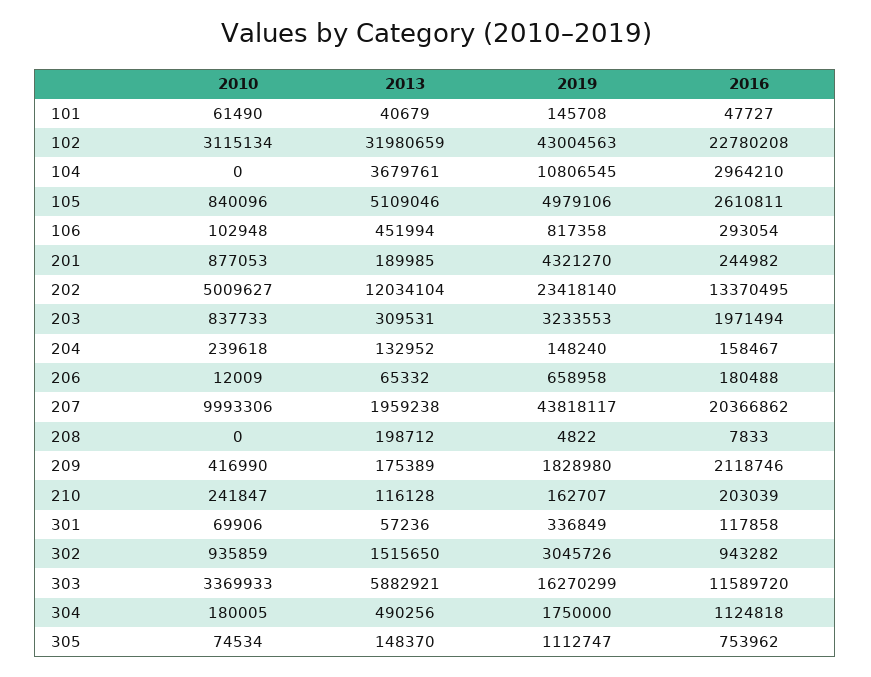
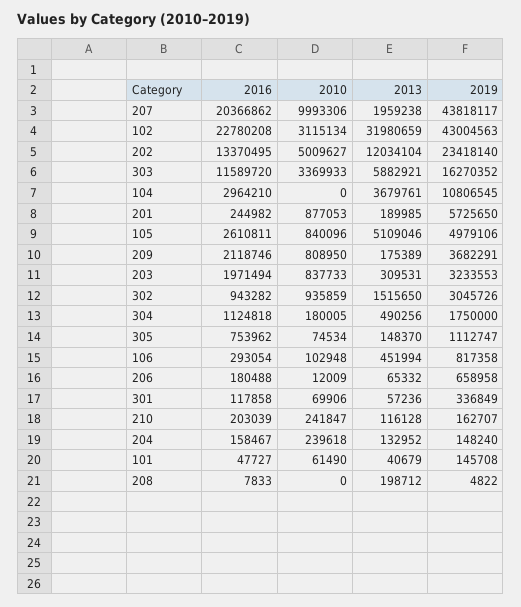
2019, 201: 4321270 -> 5725650
2010, 209: 416990 -> 808950
2019, 209: 1828980 -> 3682291
2019, 303: 16270299 -> 16270352

